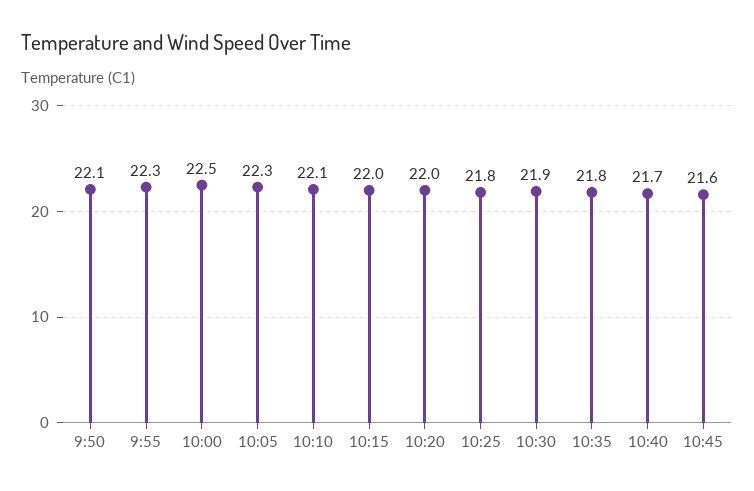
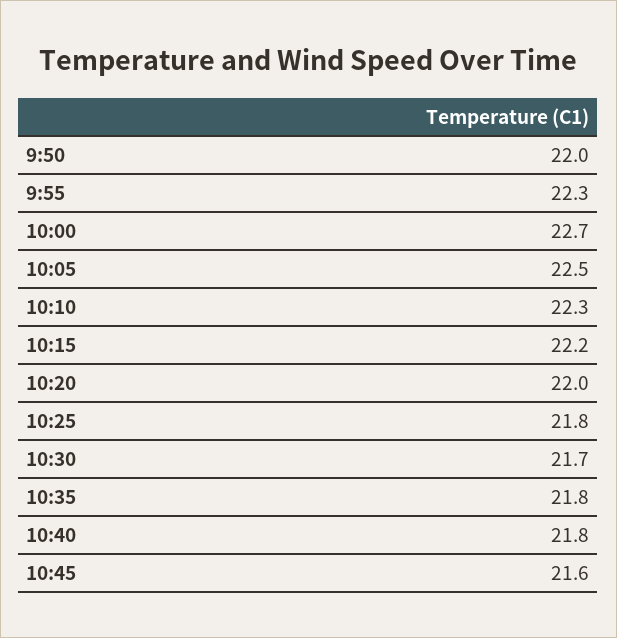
9:50: 22.1 -> 22
10:00: 22.5 -> 22.7
10:05: 22.3 -> 22.5
10:10: 22.1 -> 22.3
10:15: 22 -> 22.2
10:30: 21.9 -> 21.7
10:40: 21.7 -> 21.8

